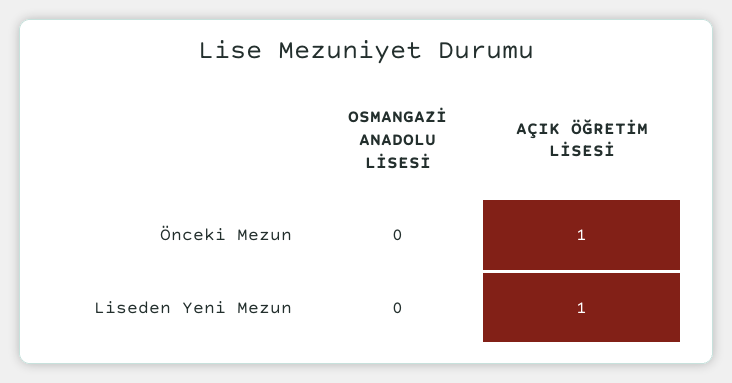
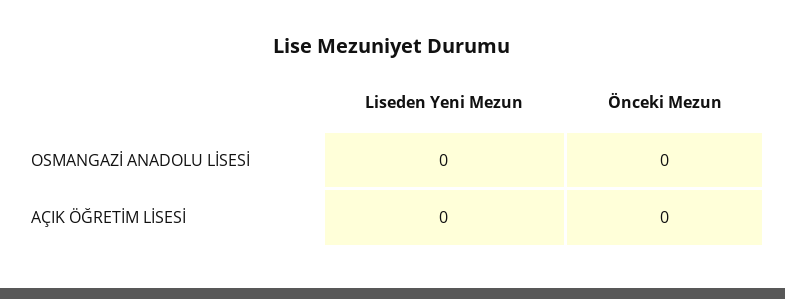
AÇIK ÖĞRETİM LİSESİ, Önceki Mezun: 1 -> 0
AÇIK ÖĞRETİM LİSESİ, Liseden Yeni Mezun: 1 -> 0

